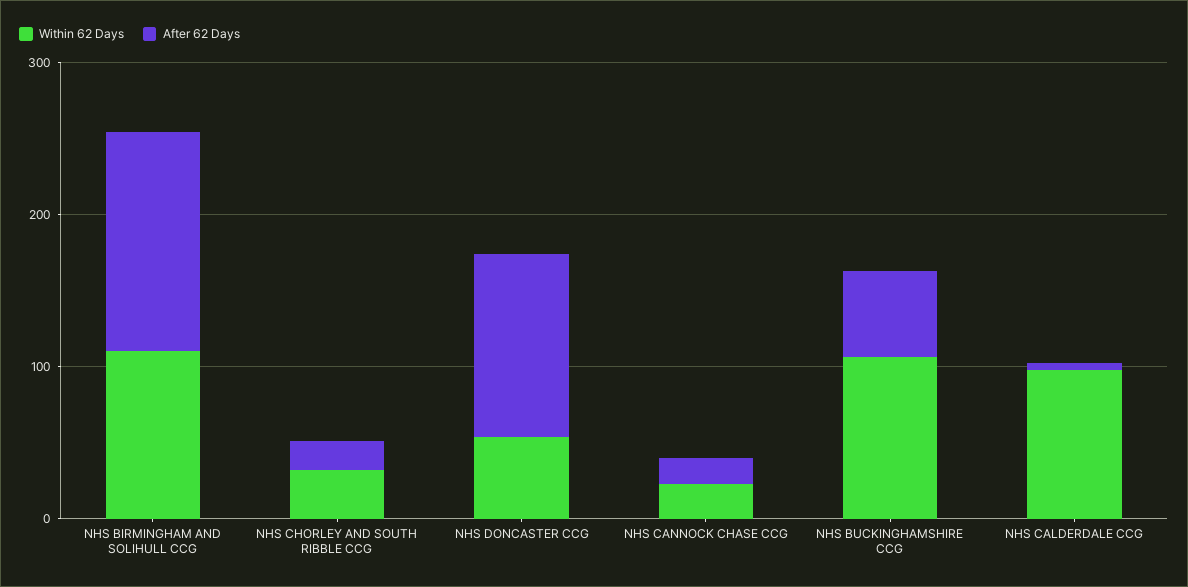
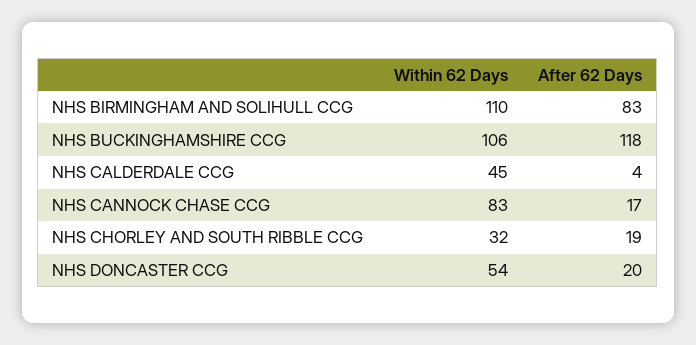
After 62 Days, NHS BIRMINGHAM AND SOLIHULL CCG: 140 -> 83
After 62 Days, NHS DONCASTER CCG: 120 -> 20
Within 62 Days, NHS CANNOCK CHASE CCG: 20 -> 83
After 62 Days, NHS BUCKINGHAMSHIRE CCG: 60 -> 118
Within 62 Days, NHS CALDERDALE CCG: 100 -> 45

